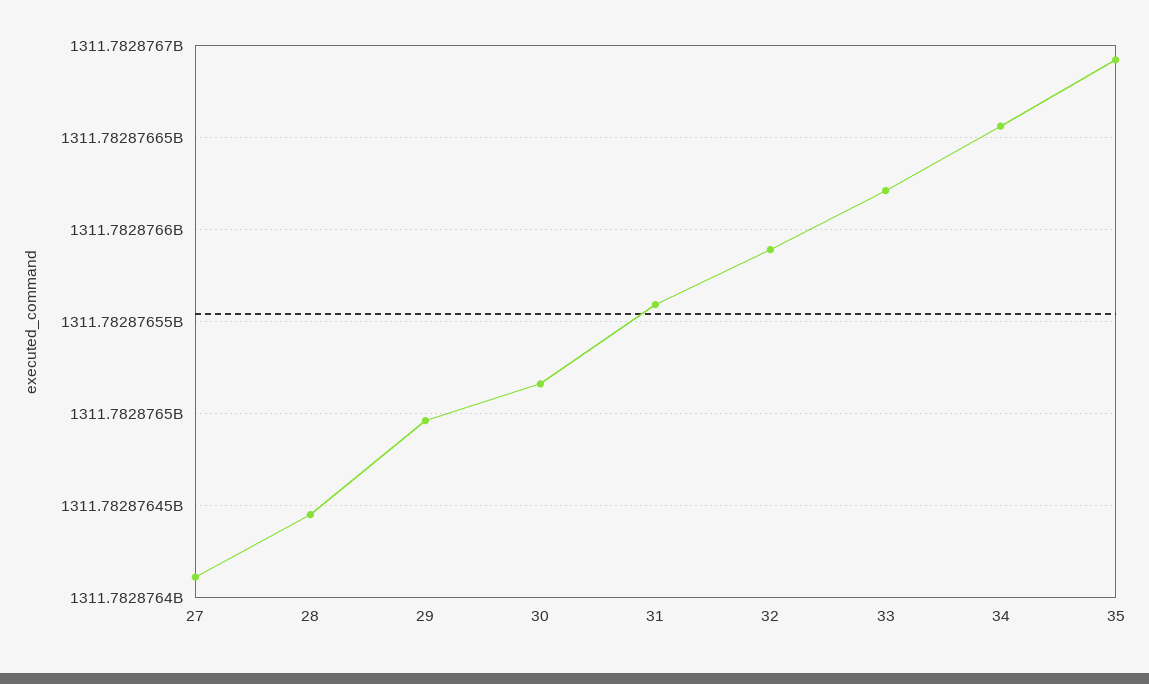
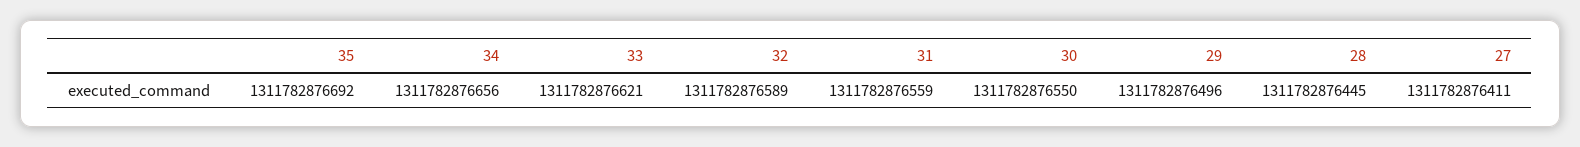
30: 1311782876515 -> 1311782876550

